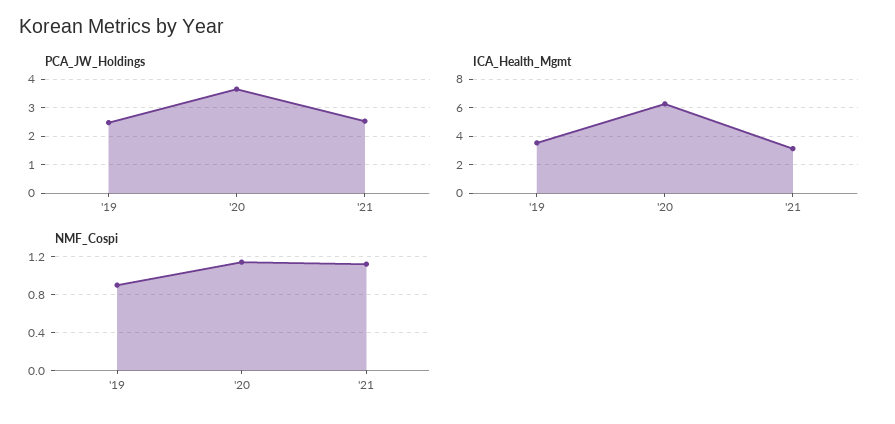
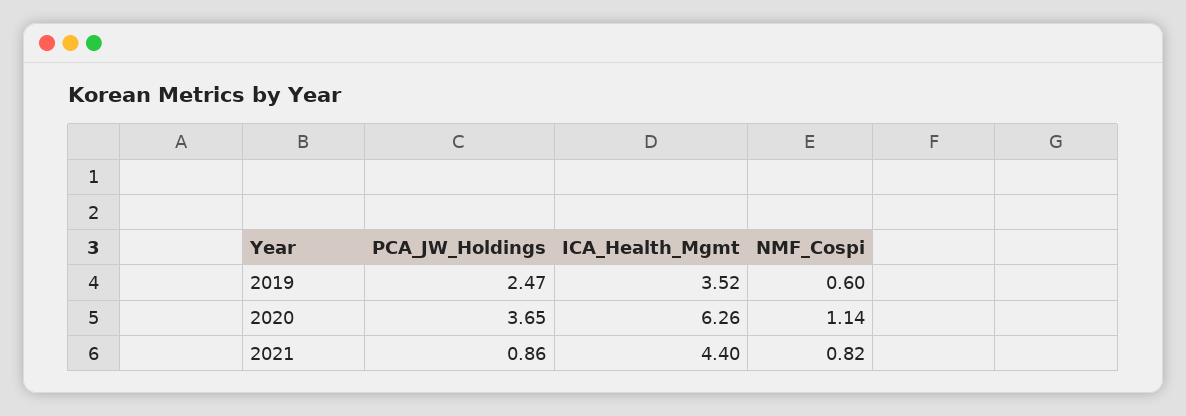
PCA_JW_Holdings, '21: 2.5 -> 0.86
ICA_Health_Mgmt, '21: 3 -> 4.4
NMF_Cospi, '19: 0.9 -> 0.6
NMF_Cospi, '21: 1.1 -> 0.82

